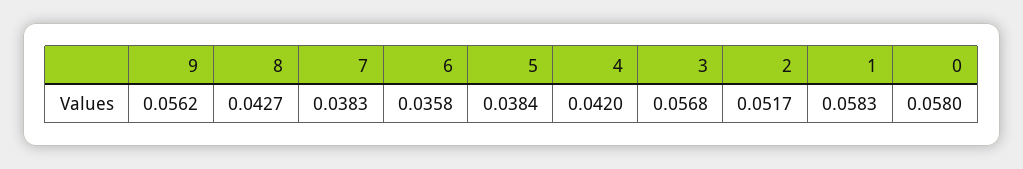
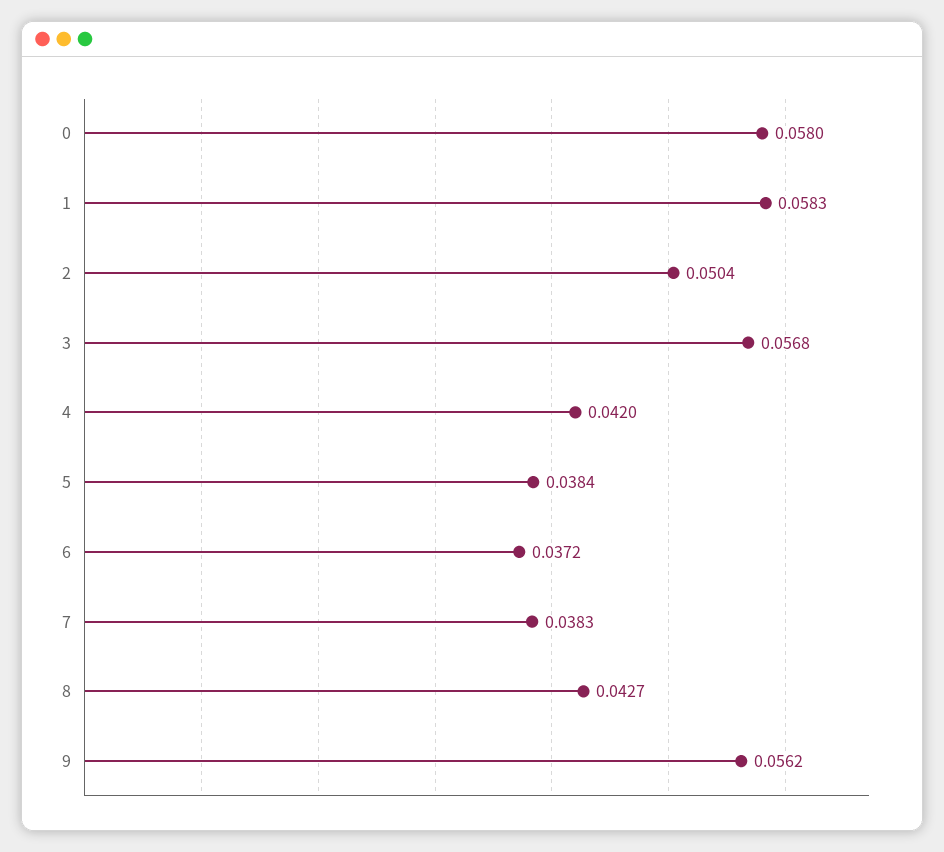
6: 0.0358 -> 0.0372
2: 0.0517 -> 0.0504

